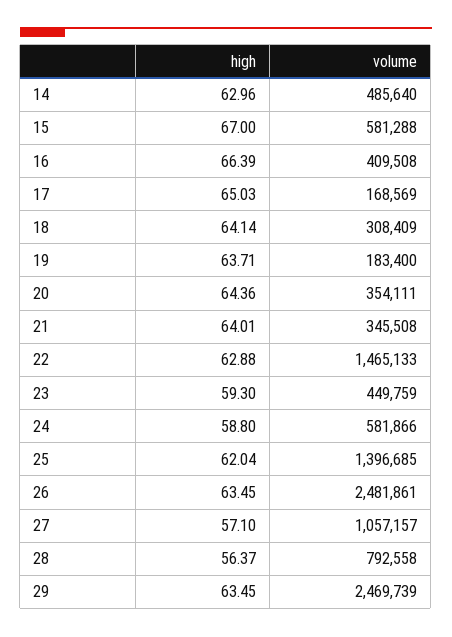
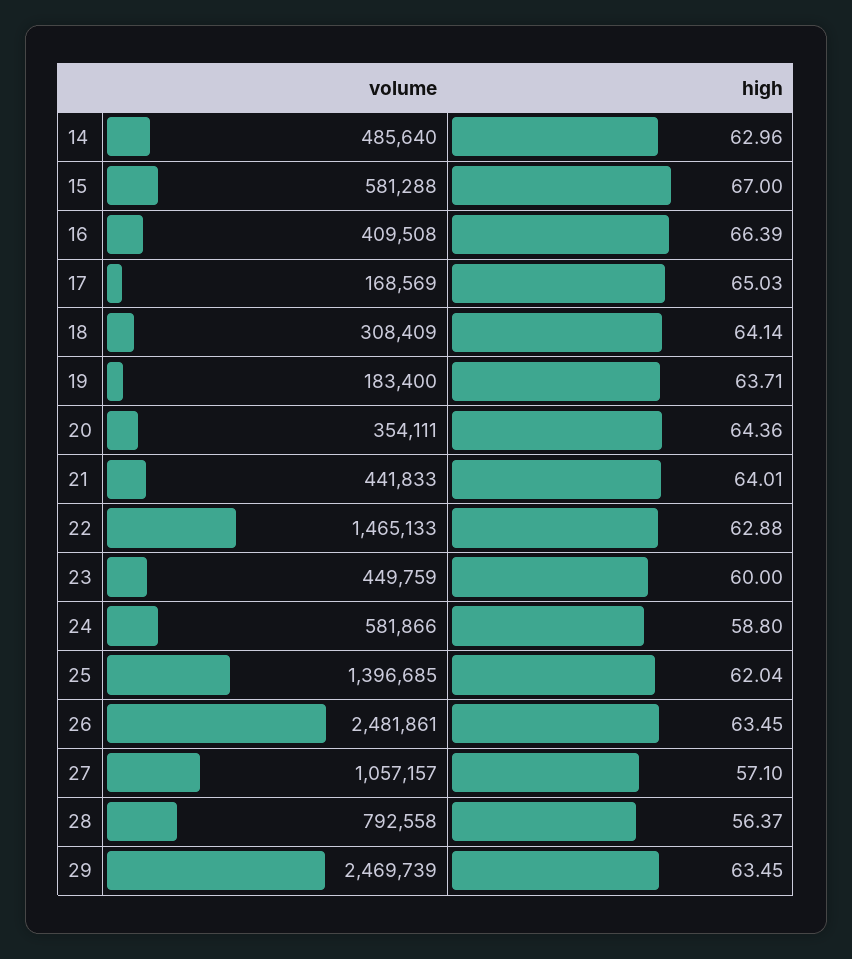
volume, 21: 345508 -> 441833
high, 23: 59.3 -> 60

